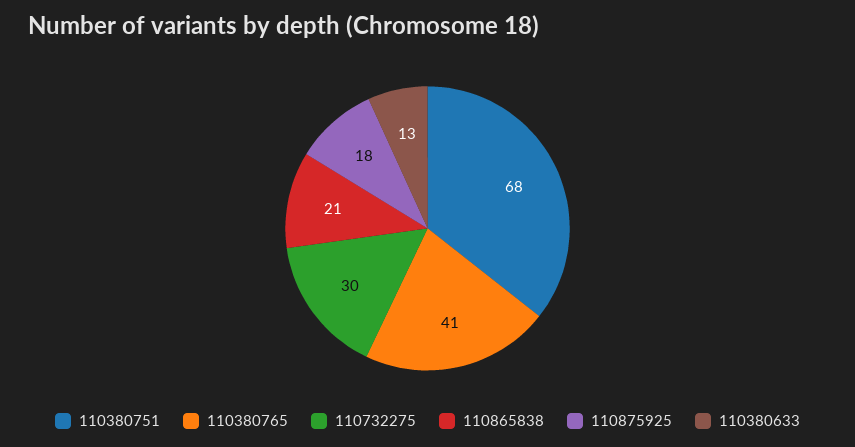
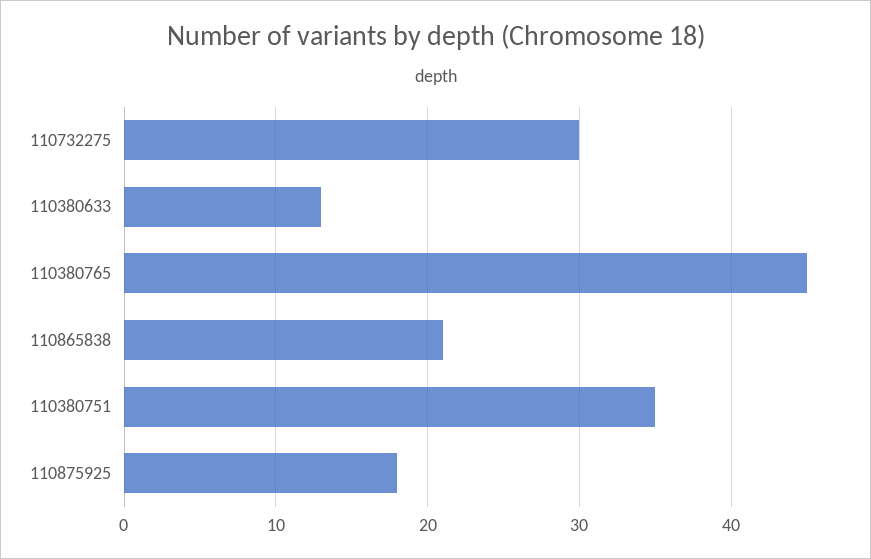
110380751: 68 -> 35
110380765: 41 -> 45

